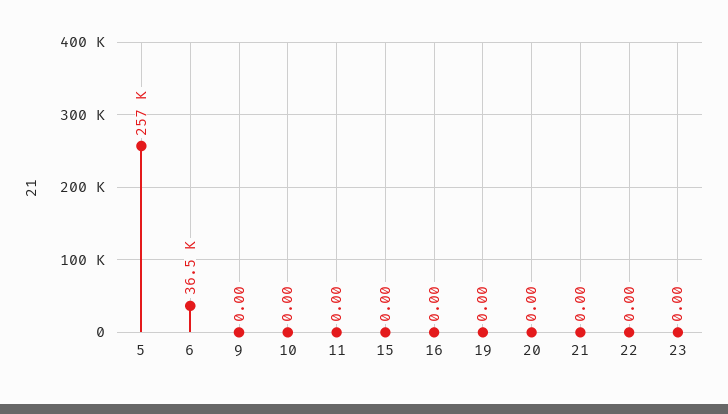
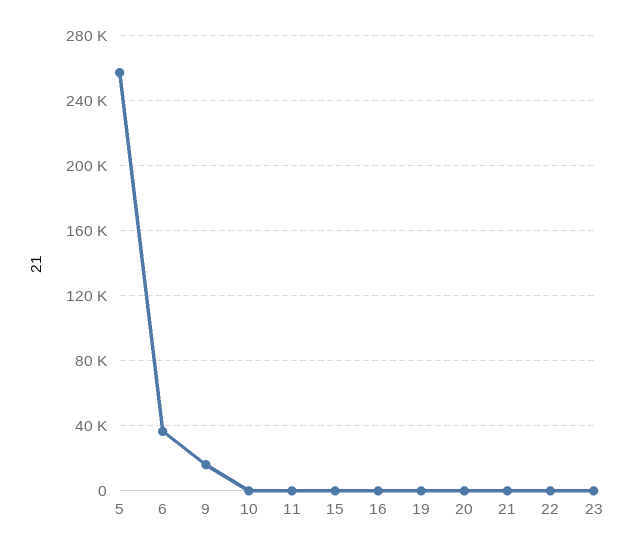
9: 0 -> 15000

